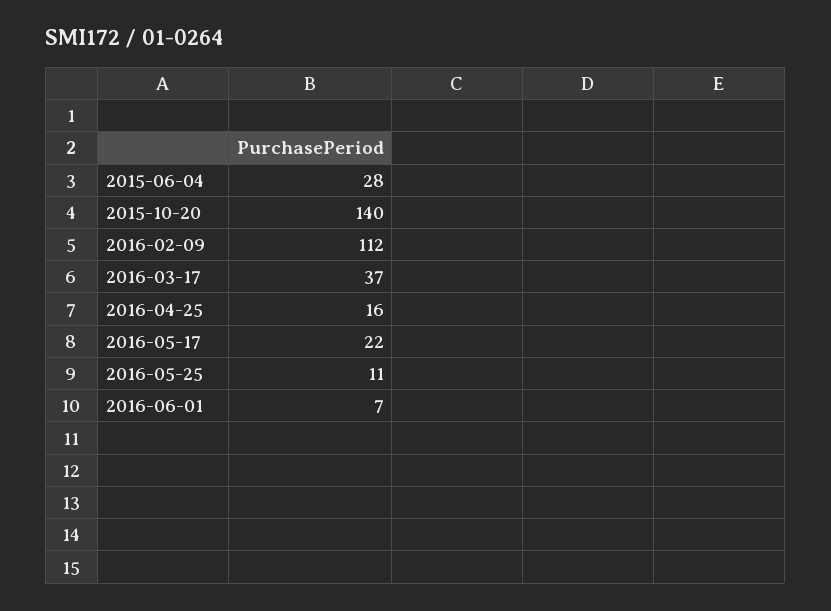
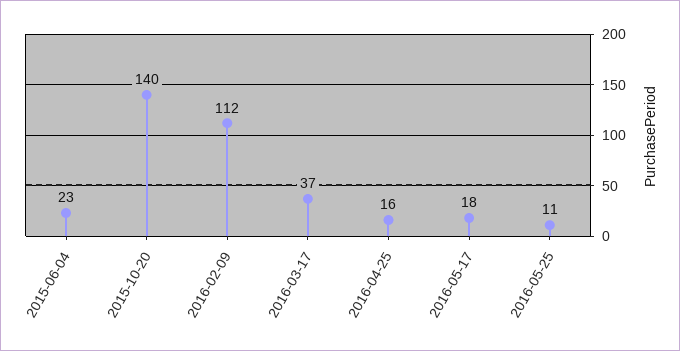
2015-06-04: 28 -> 23
2016-05-17: 22 -> 18
2016-06-01: 7 -> none

